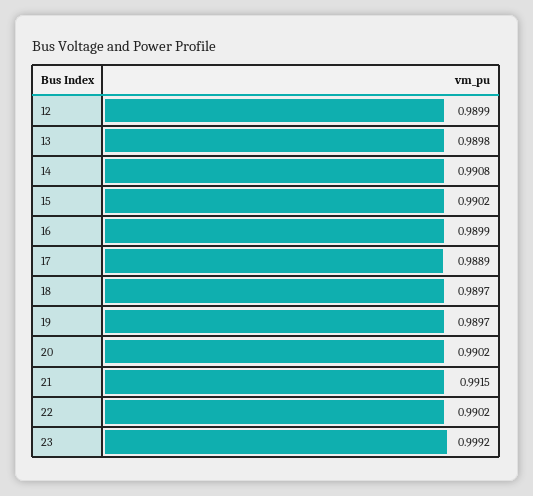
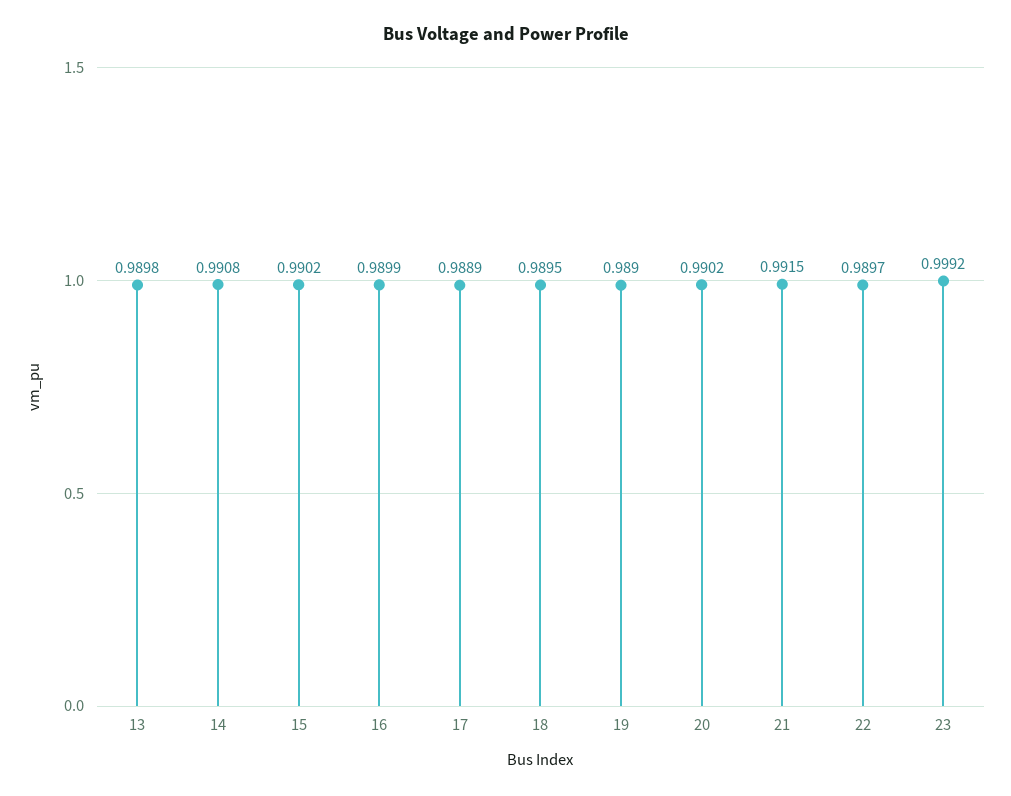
12: 0.9899 -> none
18: 0.9897 -> 0.9895
19: 0.9897 -> 0.989
22: 0.9902 -> 0.9897

